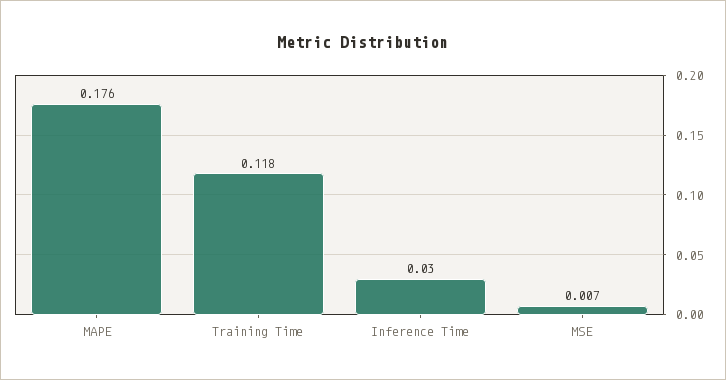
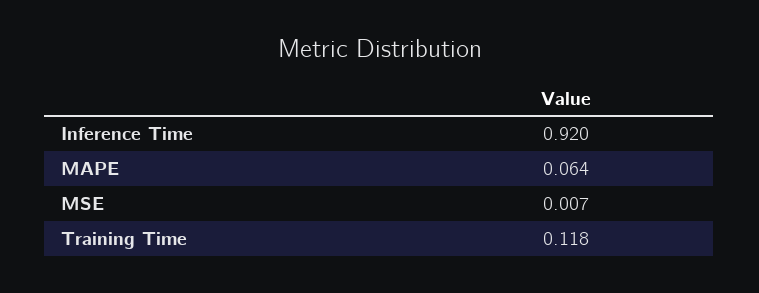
MAPE: 0.176 -> 0.064
Inference Time: 0.03 -> 0.92

